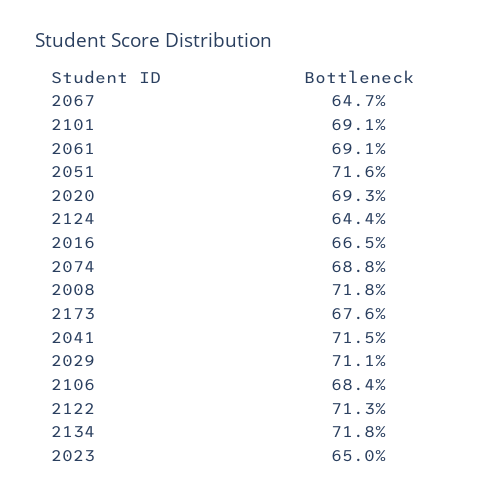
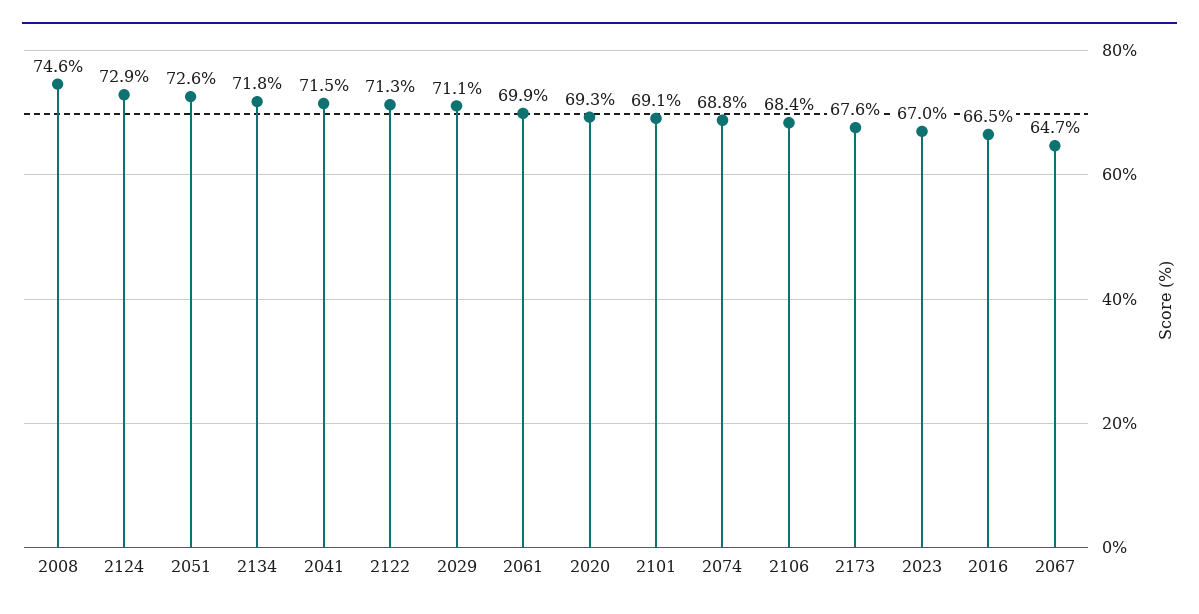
2061: 69.1 -> 69.9
2051: 71.6 -> 72.6
2124: 64.4 -> 72.9
2008: 71.8 -> 74.6
2023: 65 -> 67

